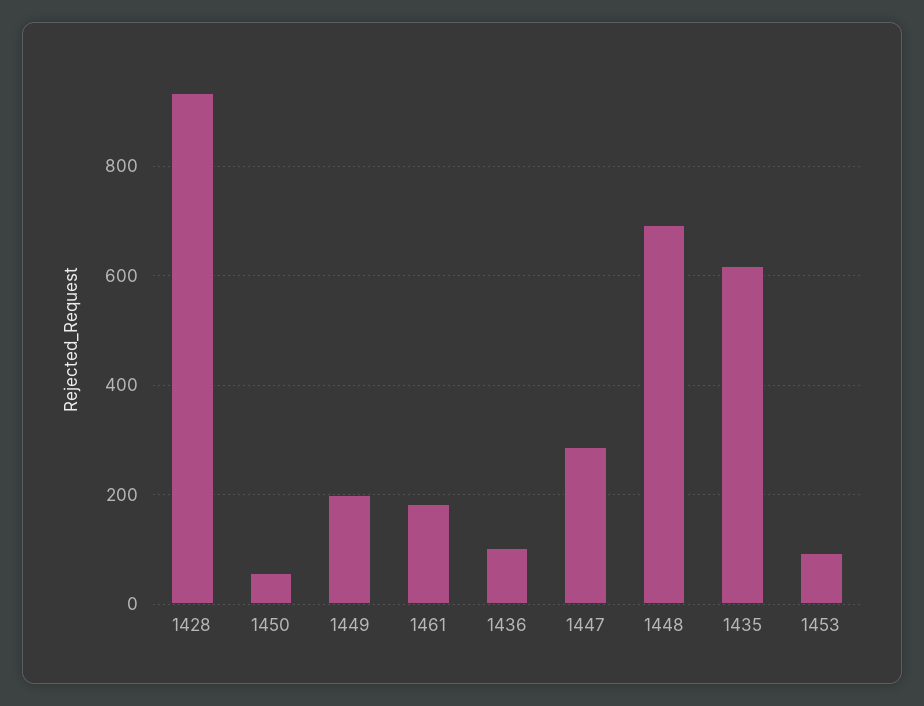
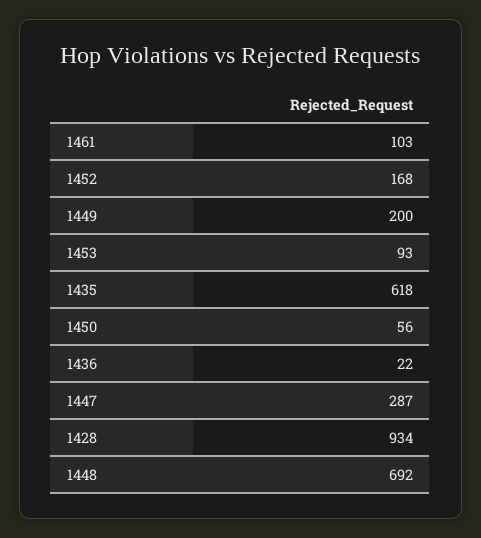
1461: 180 -> 103
1436: 100 -> 22
1452: none -> 168

